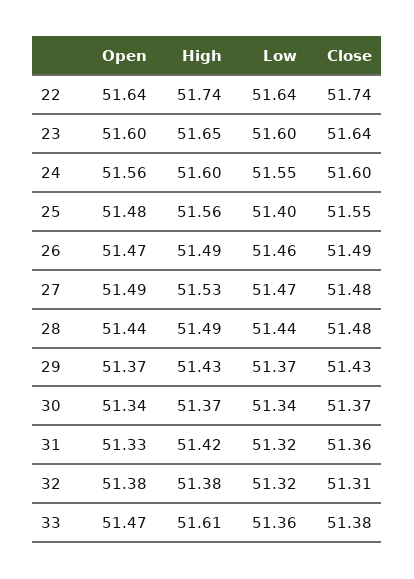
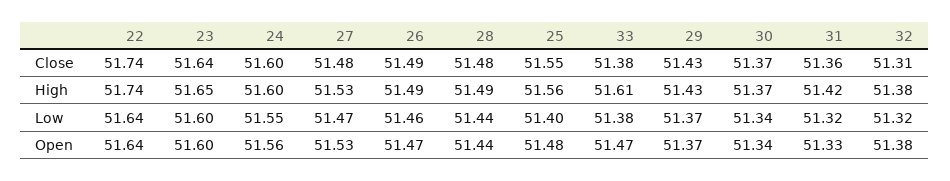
Open, 27: 51.49 -> 51.53
Low, 33: 51.36 -> 51.38

